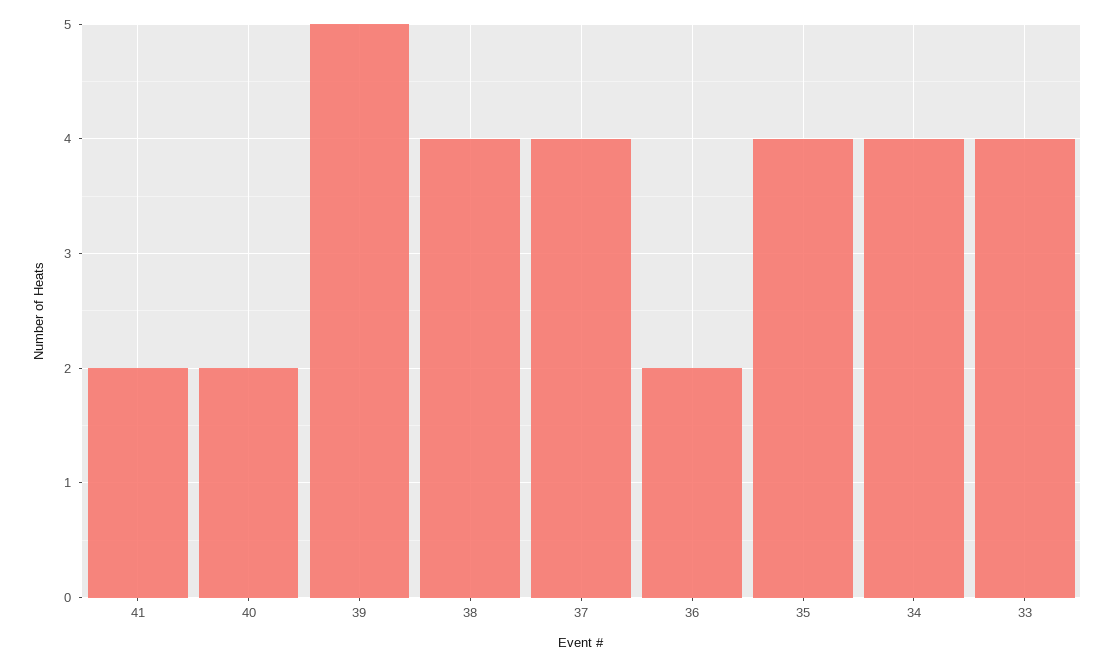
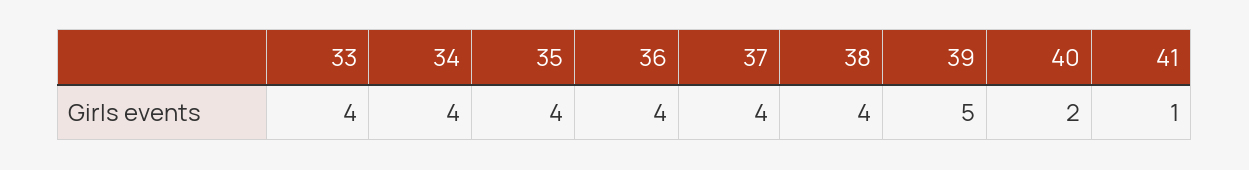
41: 2 -> 1
36: 2 -> 4

